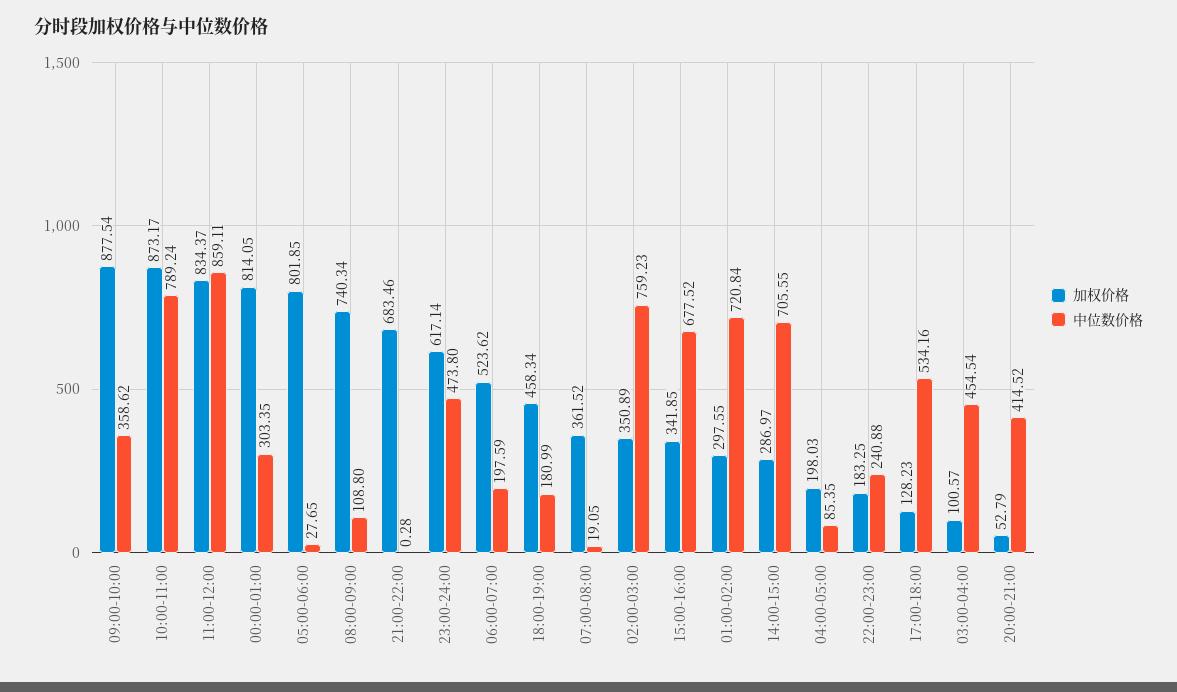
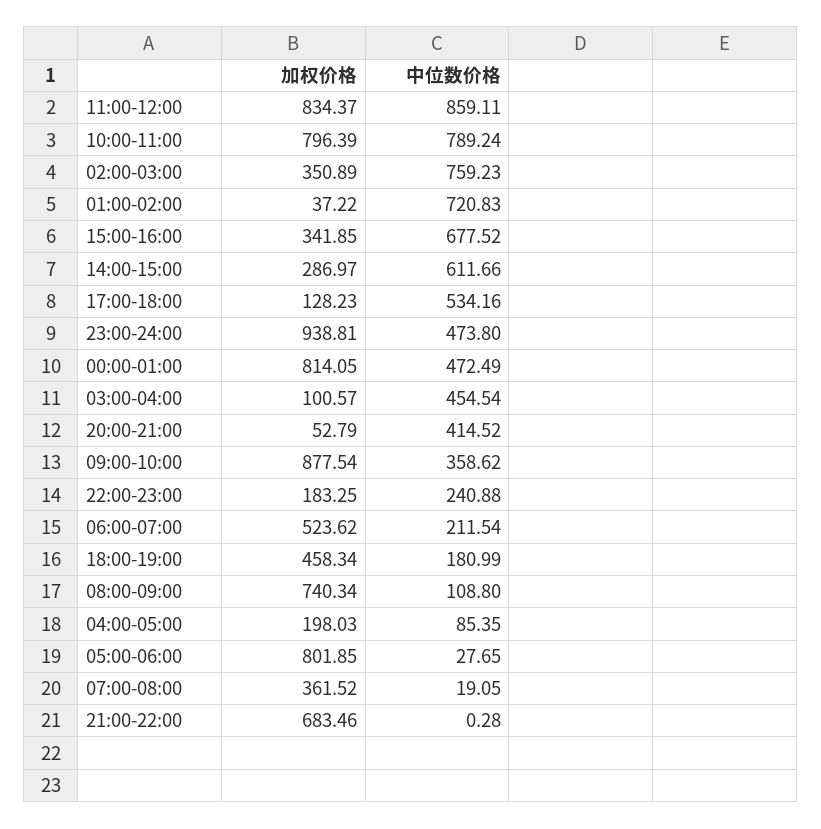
加权价格, 10:00-11:00: 873.17 -> 796.39
中位数价格, 00:00-01:00: 303.35 -> 472.49
加权价格, 23:00-24:00: 617.14 -> 938.81
中位数价格, 06:00-07:00: 197.59 -> 211.54
加权价格, 01:00-02:00: 297.55 -> 37.22
中位数价格, 01:00-02:00: 720.84 -> 720.83
中位数价格, 14:00-15:00: 705.55 -> 611.66

